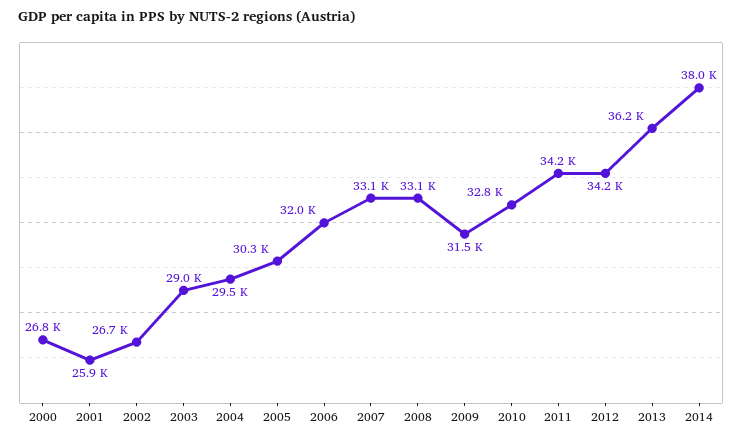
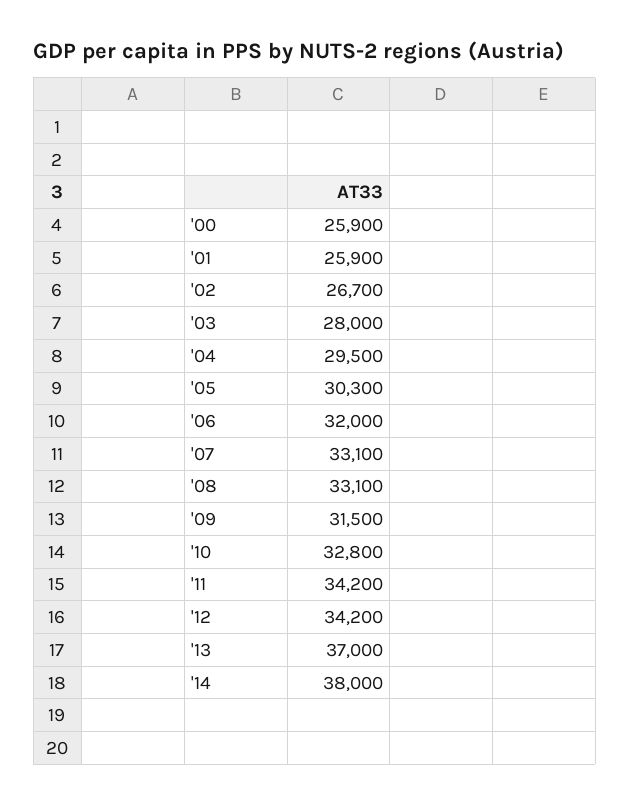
2000: 26800 -> 25900
2003: 29000 -> 28000
2013: 36200 -> 37000

